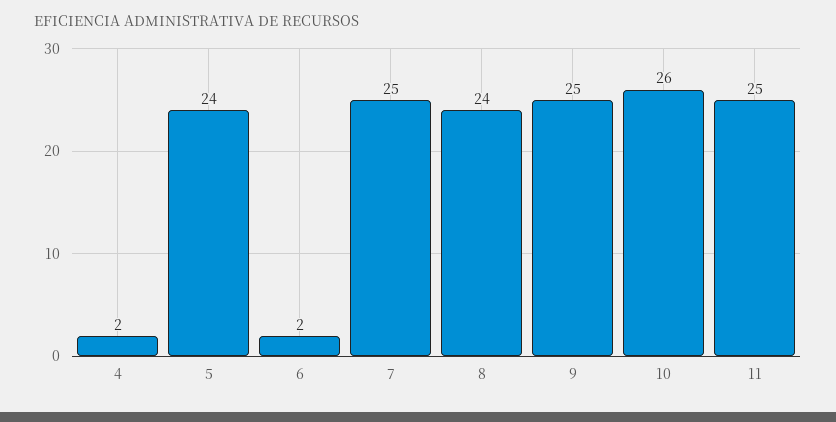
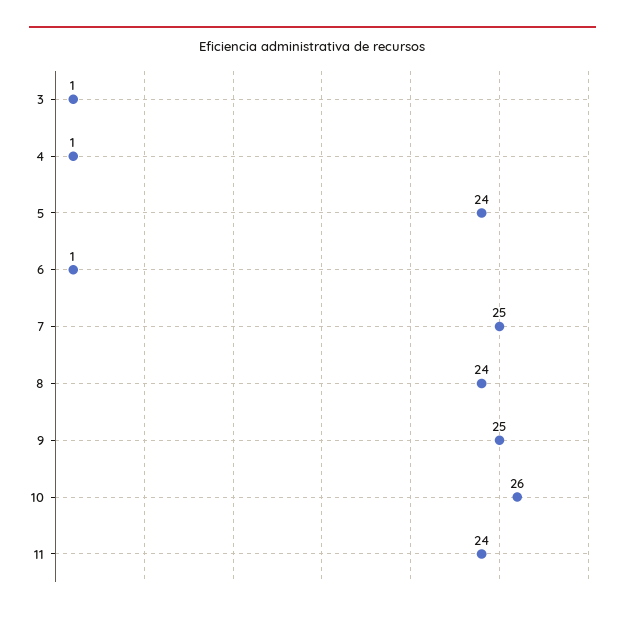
4: 2 -> 1
6: 2 -> 1
11: 25 -> 24
3: none -> 1

